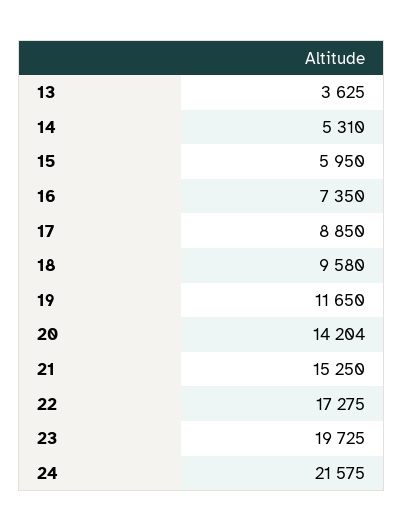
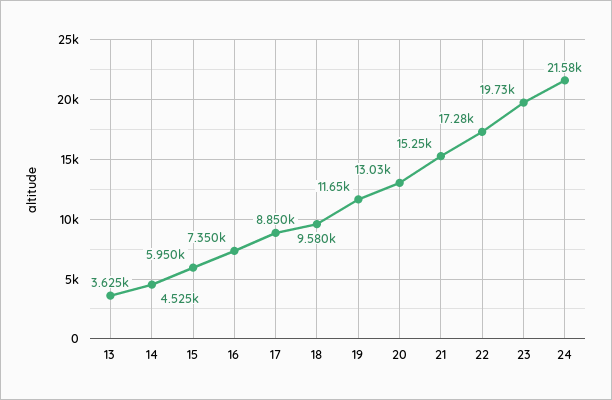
14: 5310 -> 4525
20: 14204 -> 13030

